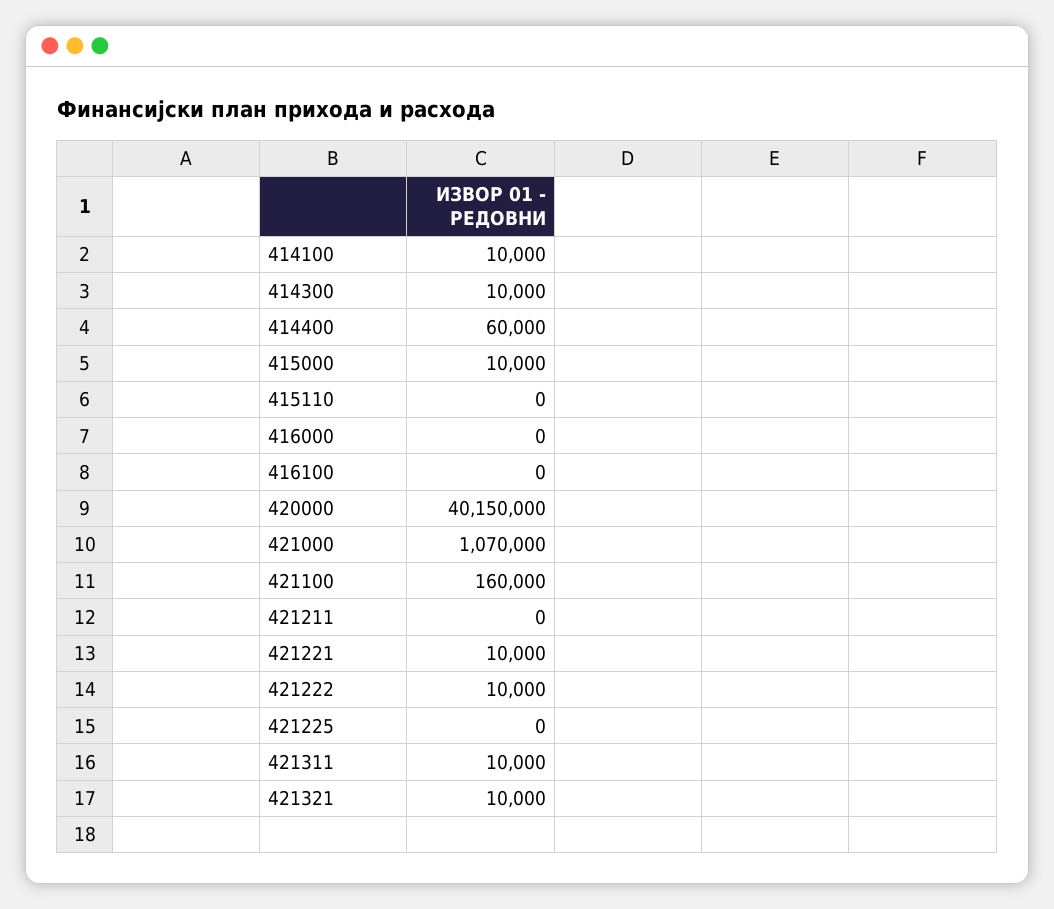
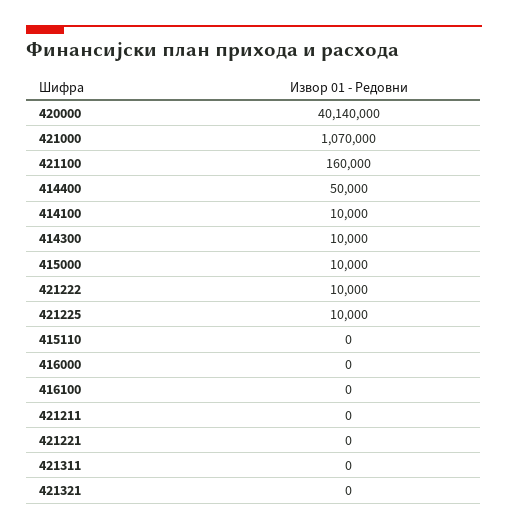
414400: 60000 -> 50000
420000: 40150000 -> 40140000
421221: 10000 -> 0
421225: 0 -> 10000
421311: 10000 -> 0
421321: 10000 -> 0

